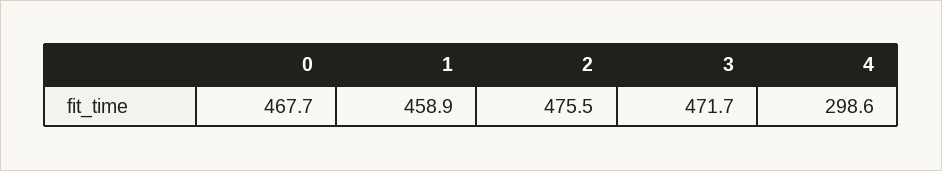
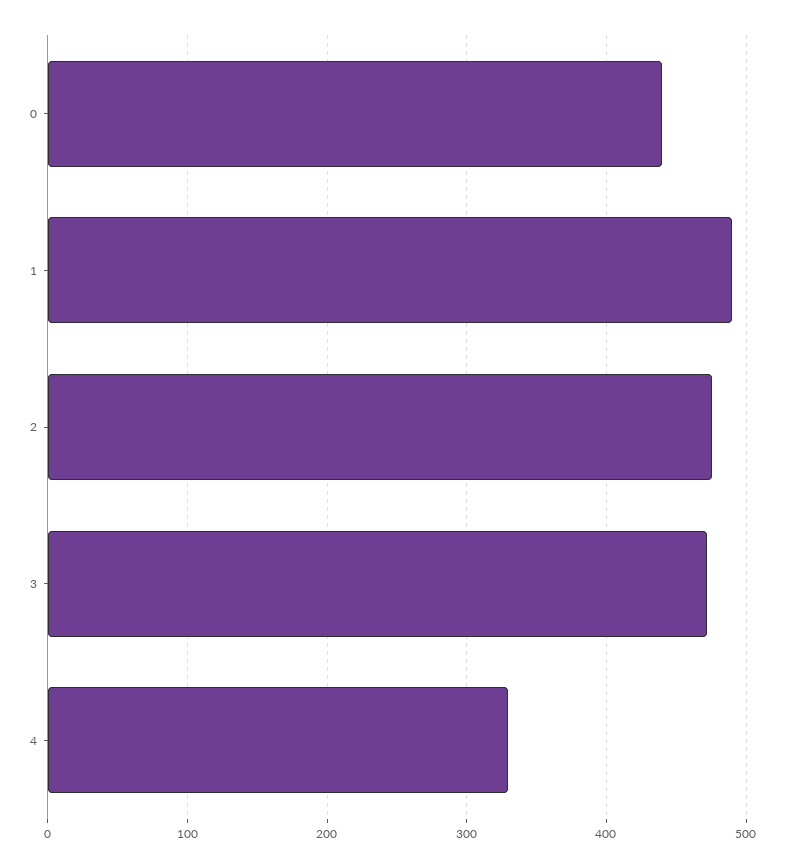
0: 467.7 -> 440
1: 458.9 -> 490
4: 298.6 -> 330

